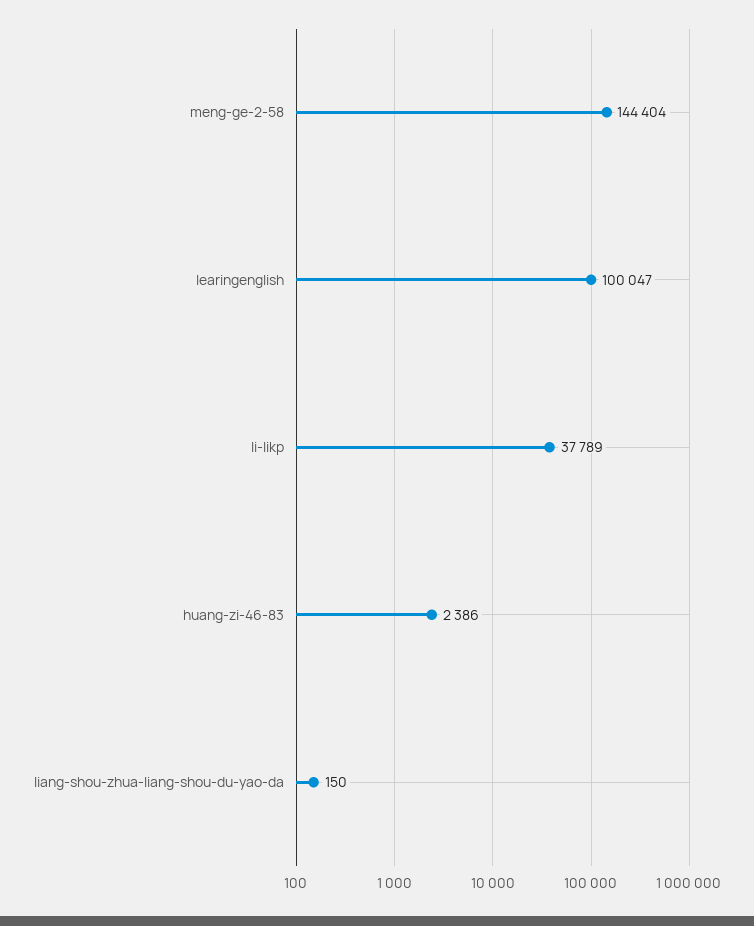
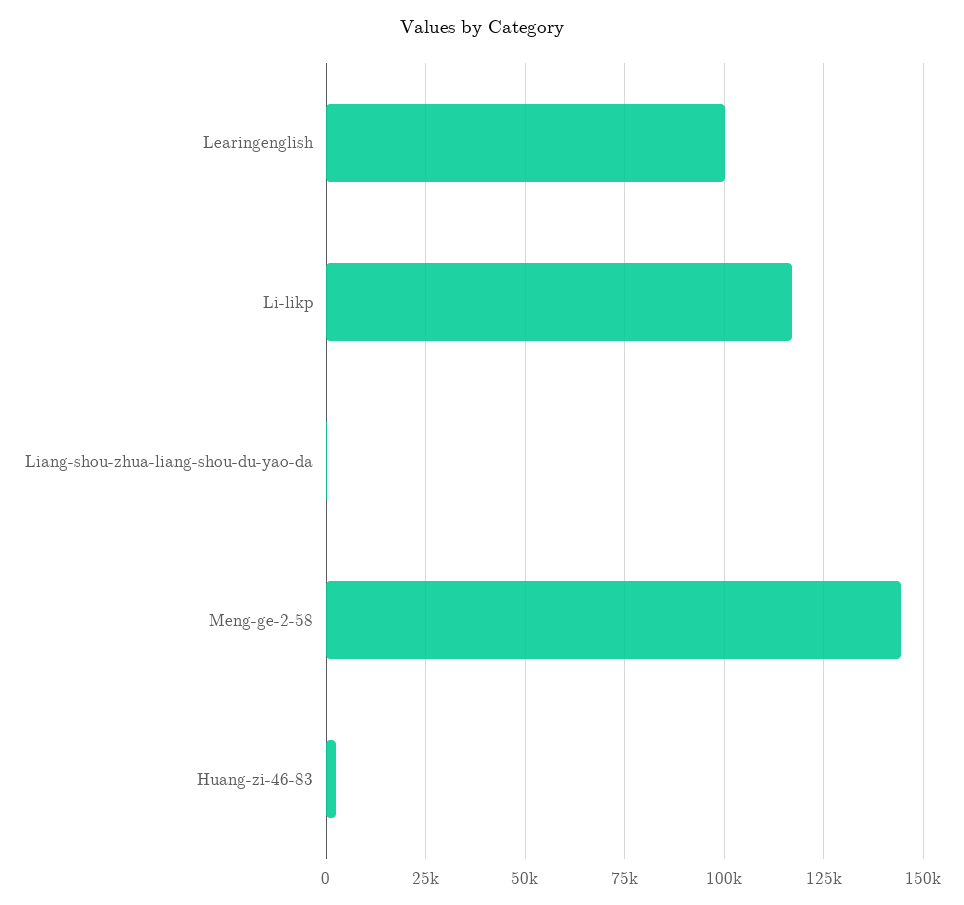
li-likp: 37789 -> 117500

